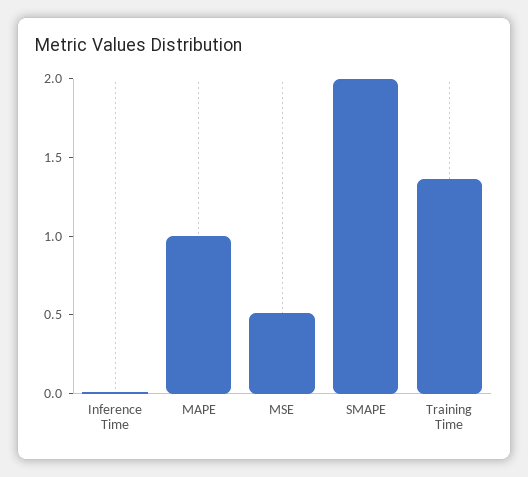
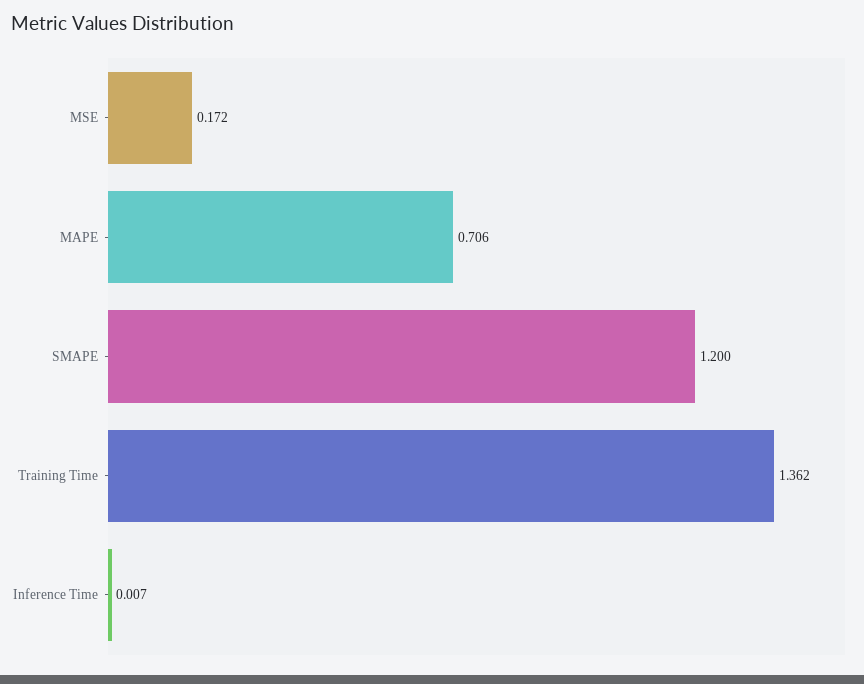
MAPE: 1 -> 0.706
MSE: 0.5 -> 0.172
SMAPE: 2 -> 1.2

